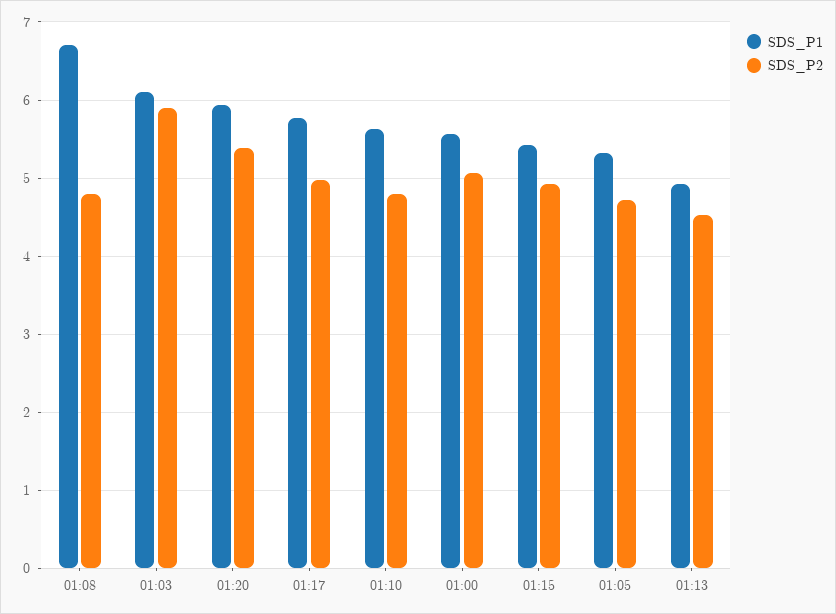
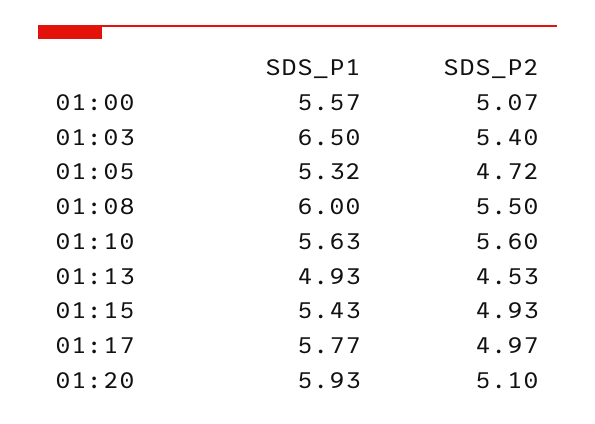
SDS_P1, 01:08: 6.7 -> 6
SDS_P2, 01:08: 4.8 -> 5.5
SDS_P1, 01:03: 6.1 -> 6.5
SDS_P2, 01:03: 5.9 -> 5.4
SDS_P2, 01:20: 5.4 -> 5.1
SDS_P2, 01:10: 4.8 -> 5.6

